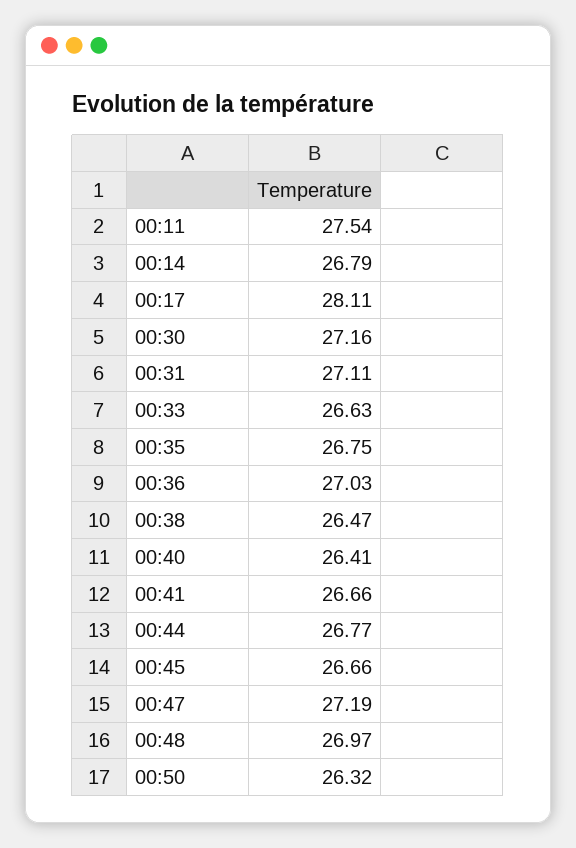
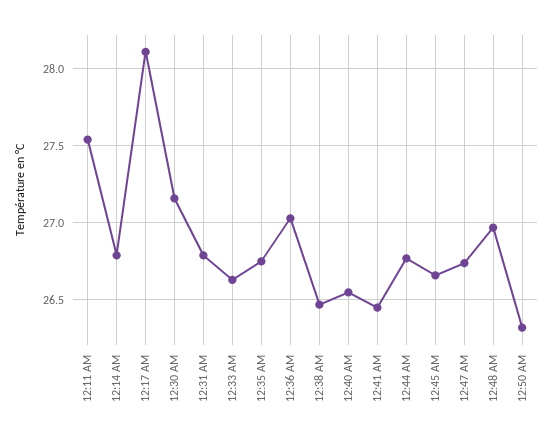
00:31: 27.11 -> 26.8
00:40: 26.41 -> 26.55
00:41: 26.66 -> 26.45
00:47: 27.19 -> 26.75

